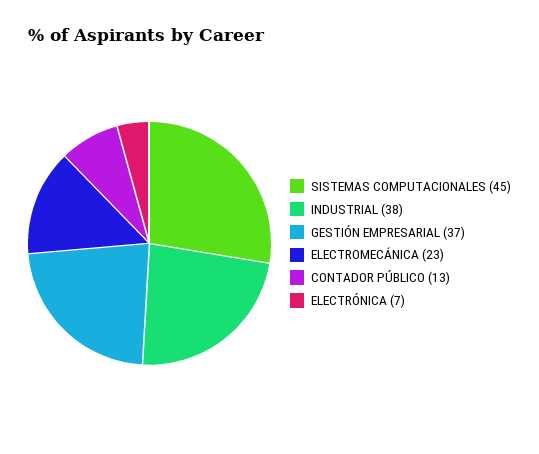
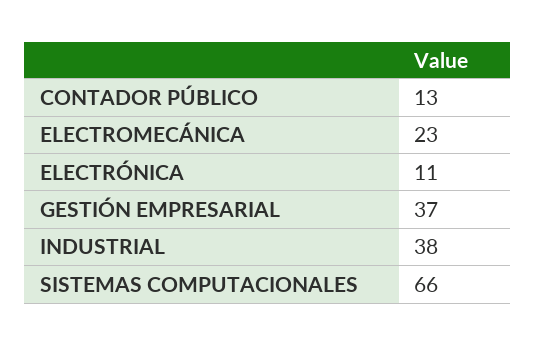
SISTEMAS COMPUTACIONALES: 45 -> 66
ELECTRÓNICA: 7 -> 11

